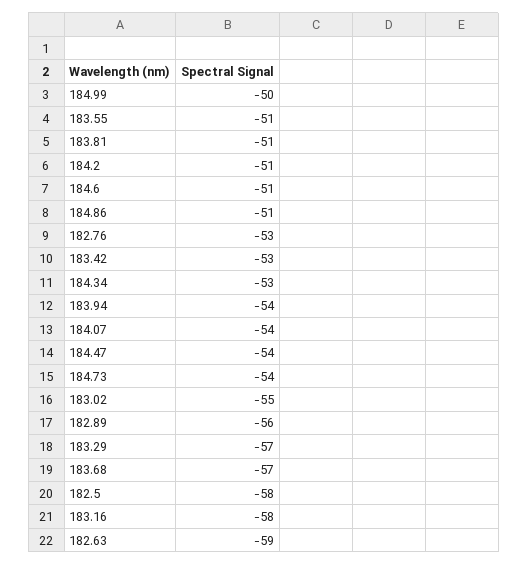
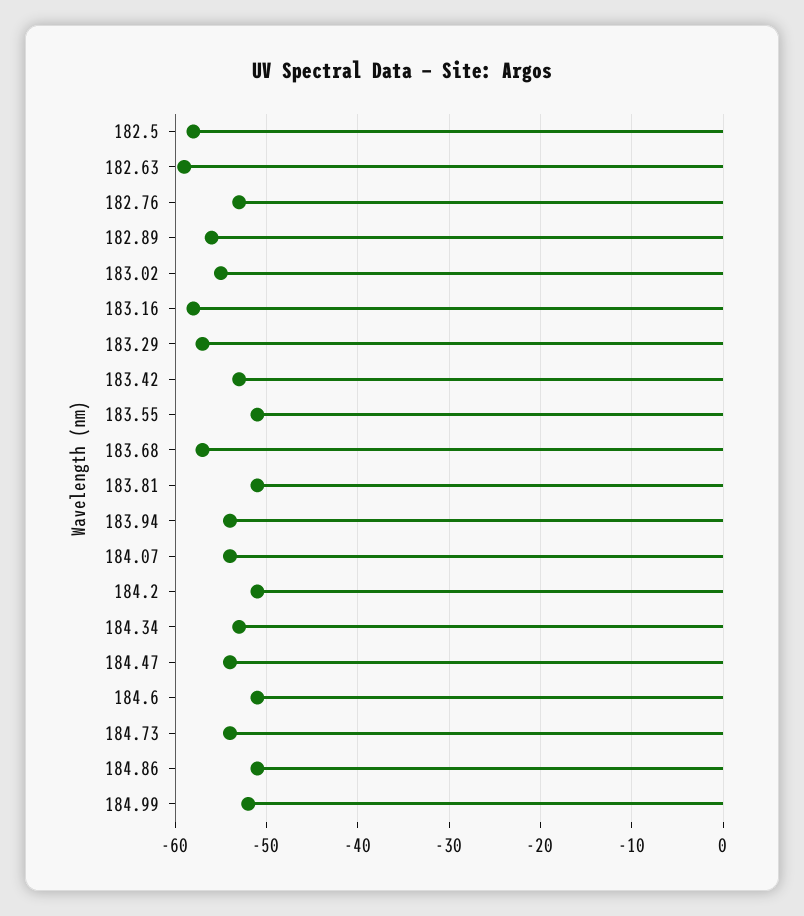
184.99: -50 -> -52

